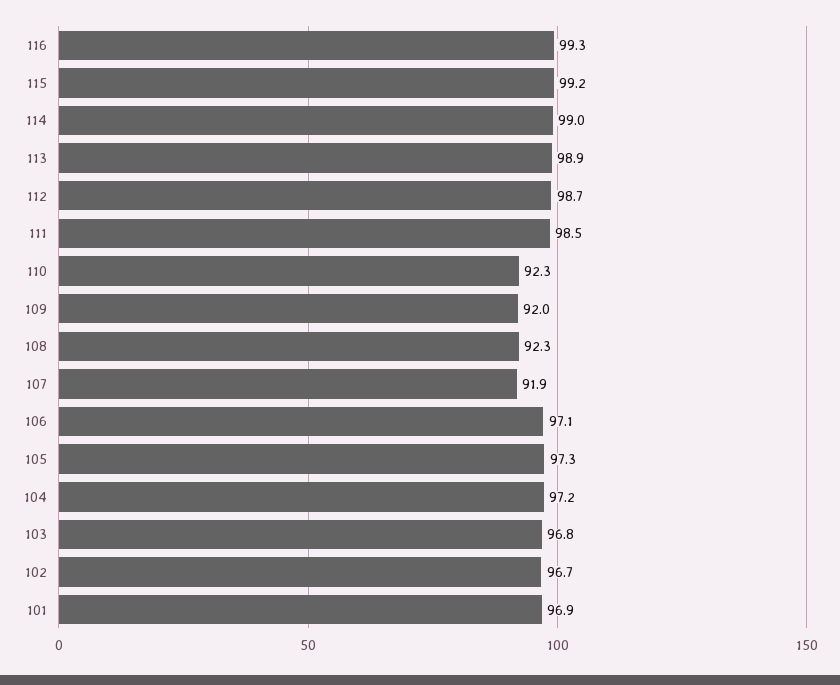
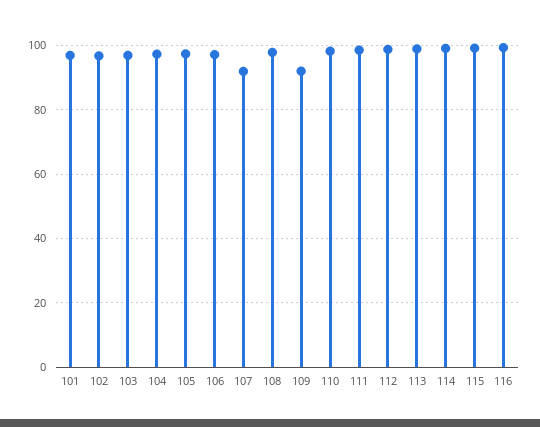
110: 92.3 -> 98
108: 92.3 -> 98

